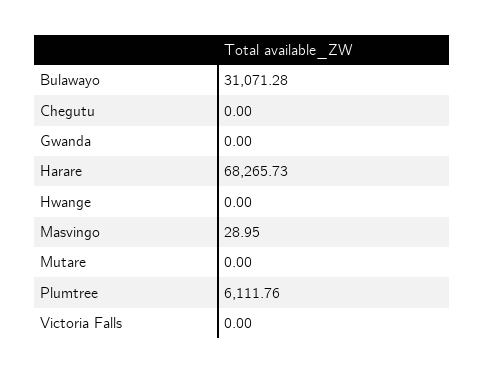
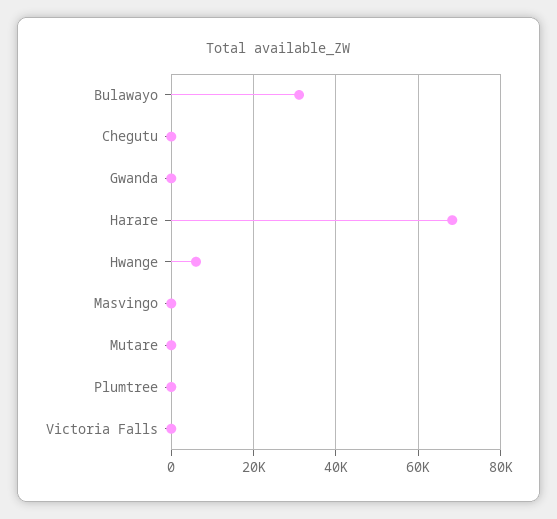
Hwange: 0 -> 6000
Plumtree: 6111.76 -> 0

